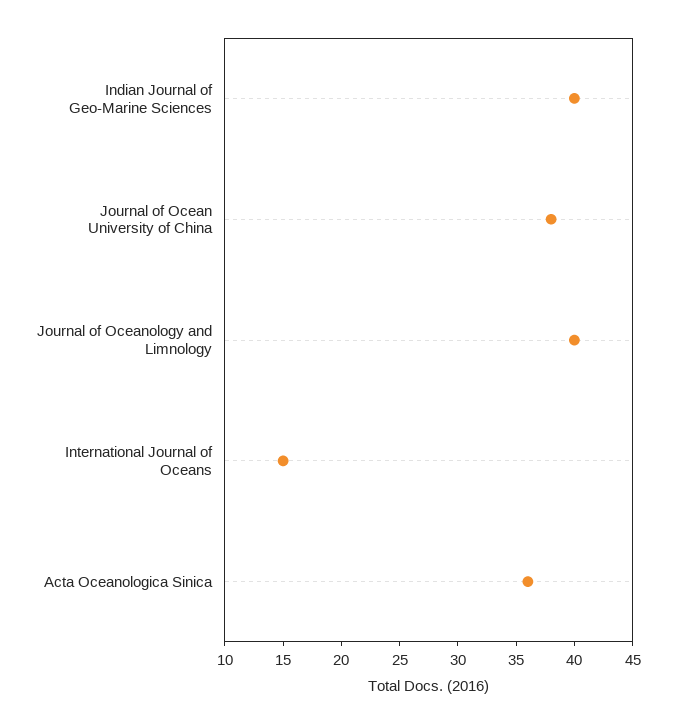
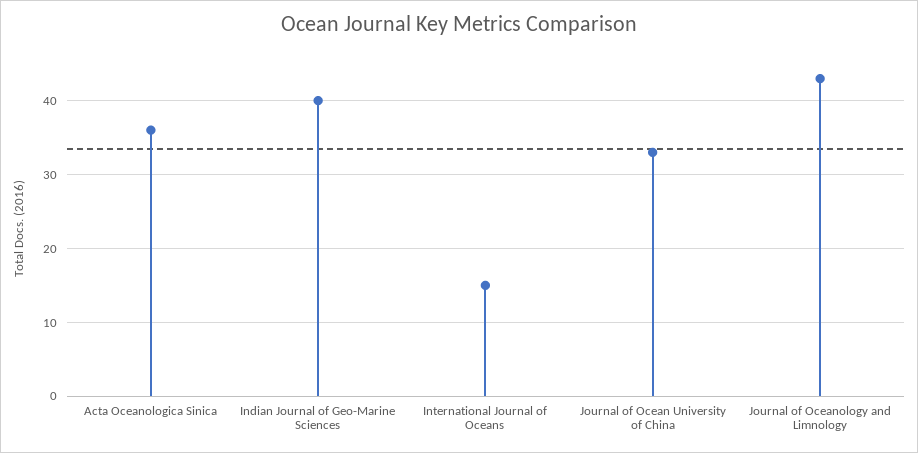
Journal of Ocean University of China: 38 -> 33
Journal of Oceanology and Limnology: 40 -> 43

